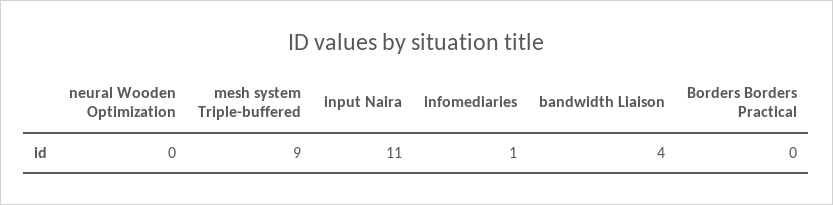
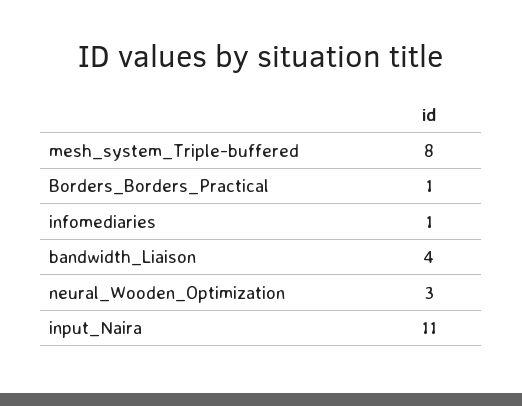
neural Wooden Optimization: 0 -> 3
mesh system Triple-buffered: 9 -> 8
Borders Borders Practical: 0 -> 1

